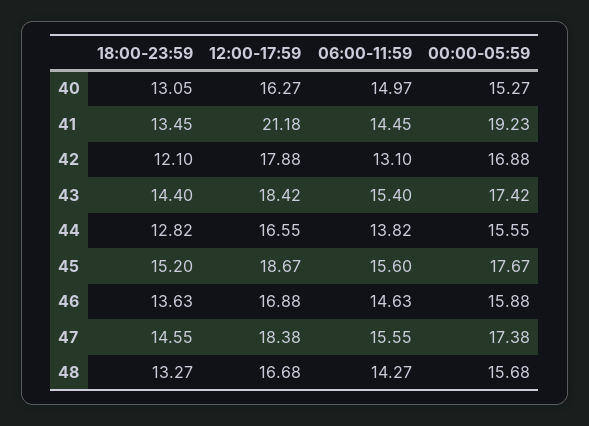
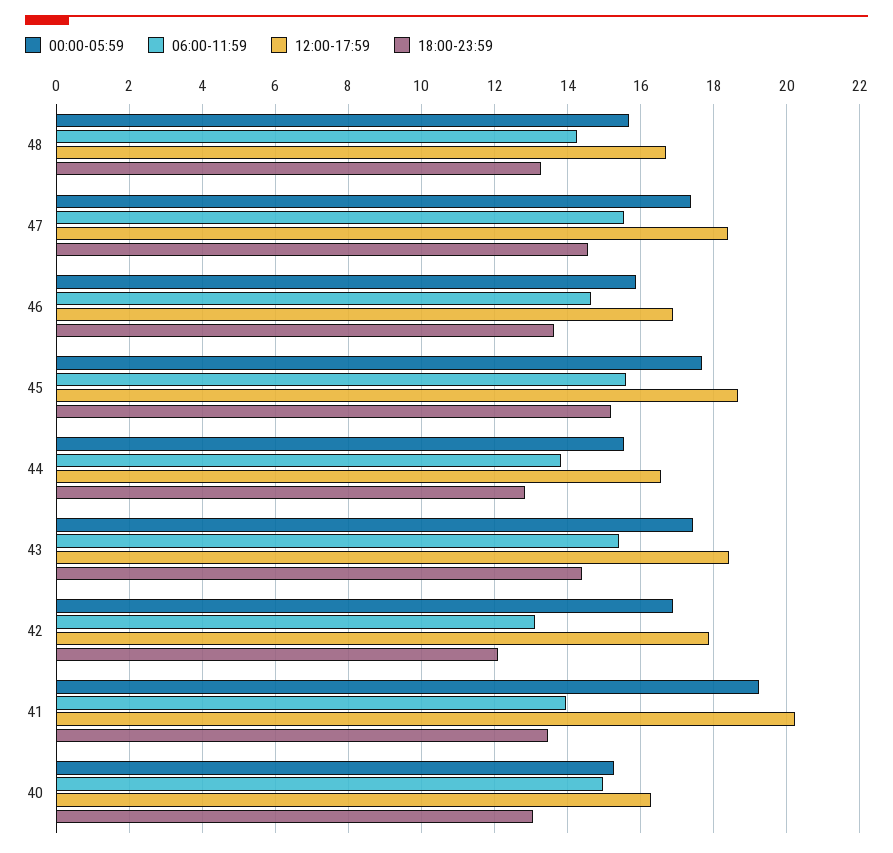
12:00-17:59, 41: 21.18 -> 20.2
06:00-11:59, 41: 14.45 -> 14

